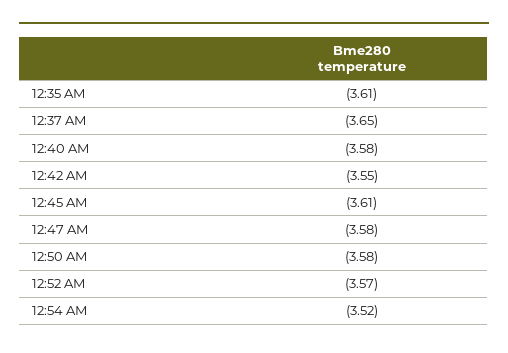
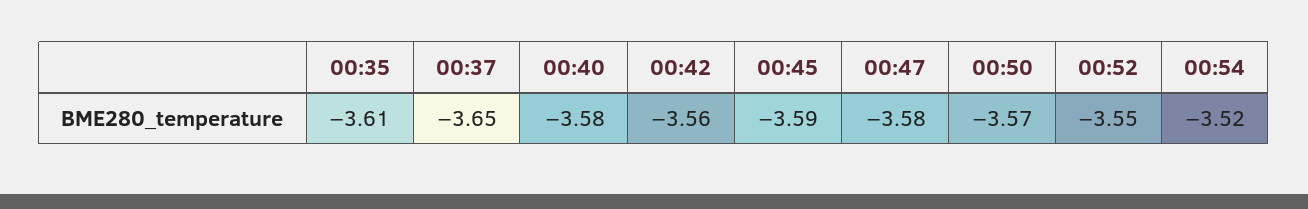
12:42 AM: -3.55 -> -3.56
12:45 AM: -3.61 -> -3.59
12:50 AM: -3.58 -> -3.57
12:52 AM: -3.57 -> -3.55

